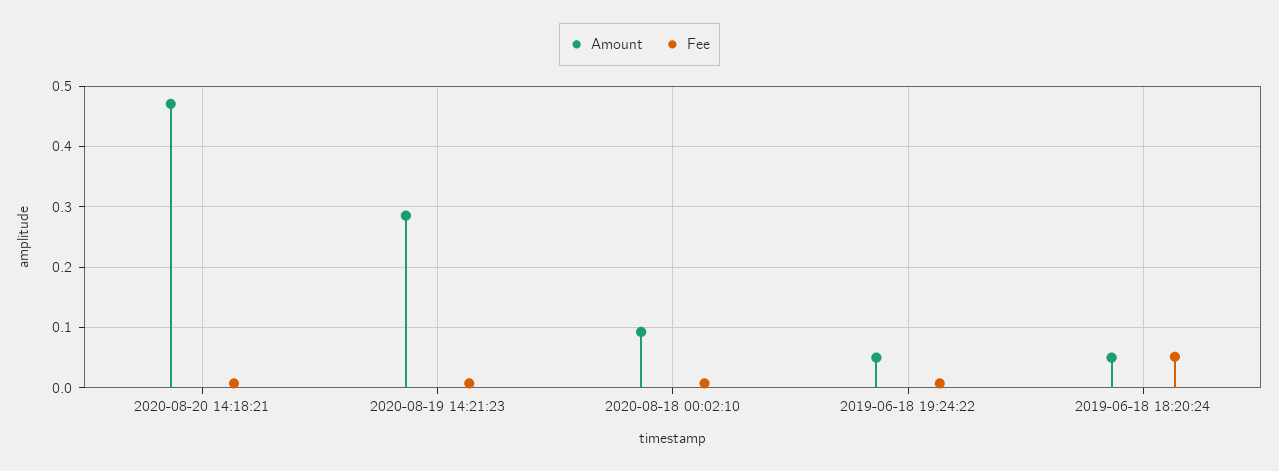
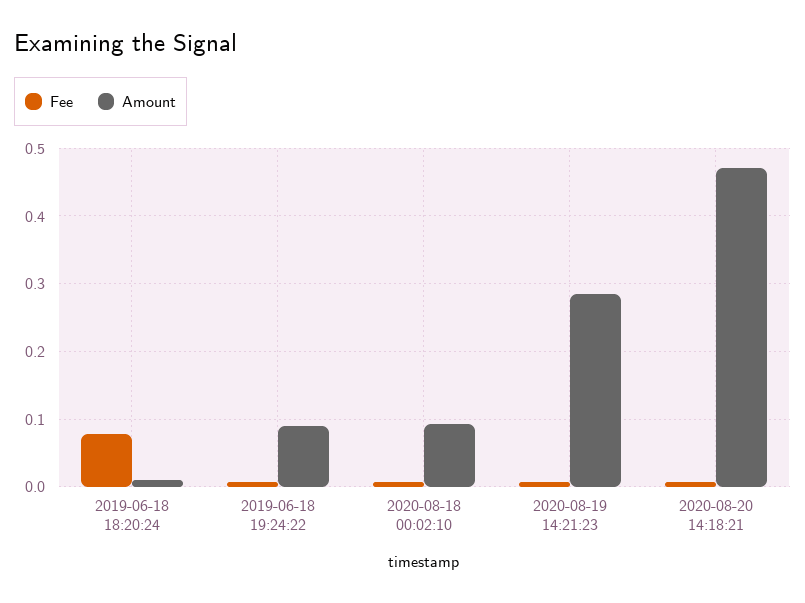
Amount, 2019-06-18 19:24:22: 0.05 -> 0.09
Amount, 2019-06-18 18:20:24: 0.05 -> 0.01
Fee, 2019-06-18 18:20:24: 0.05 -> 0.08

